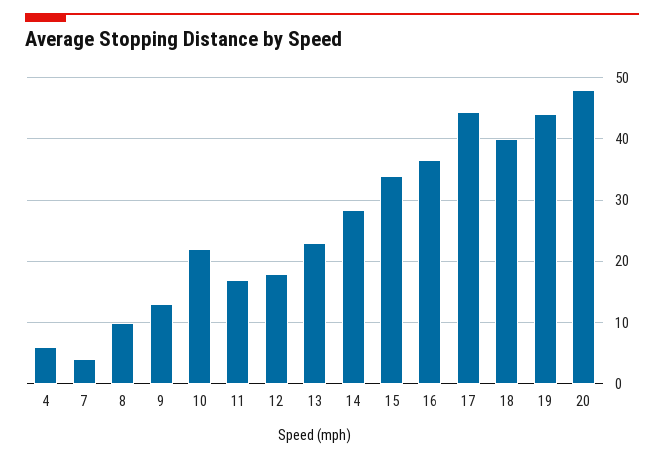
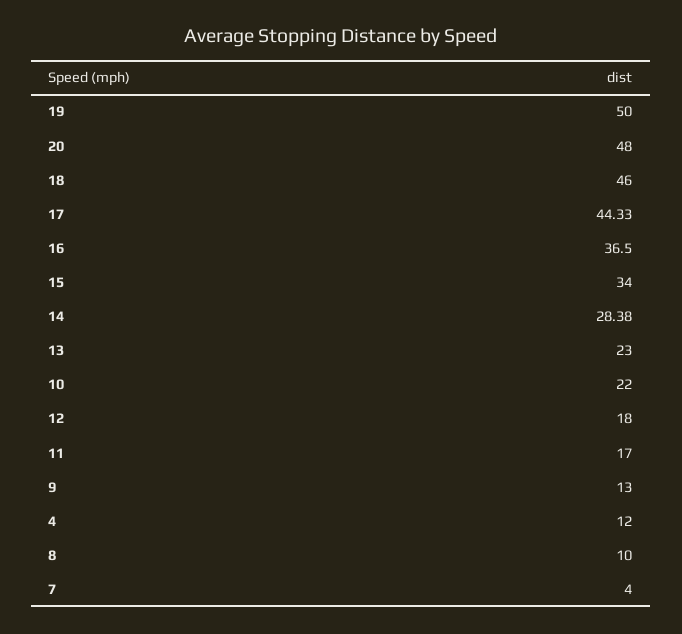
4: 6 -> 12
18: 40 -> 46
19: 44 -> 50

